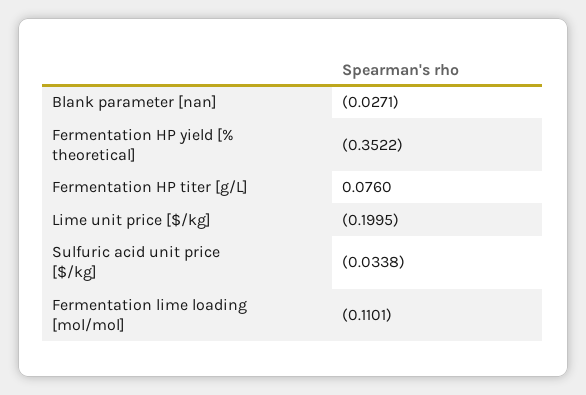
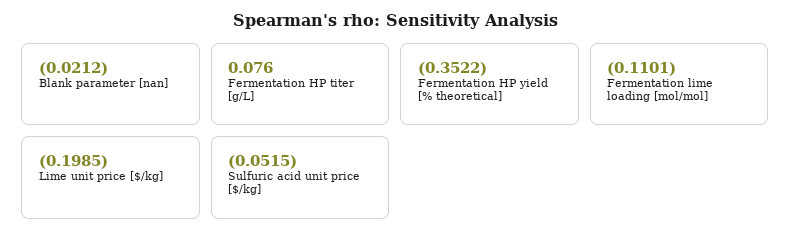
Blank parameter [nan]: -0.0271 -> -0.0212
Lime unit price [$/kg]: -0.1995 -> -0.1985
Sulfuric acid unit price [$/kg]: -0.0338 -> -0.0515

